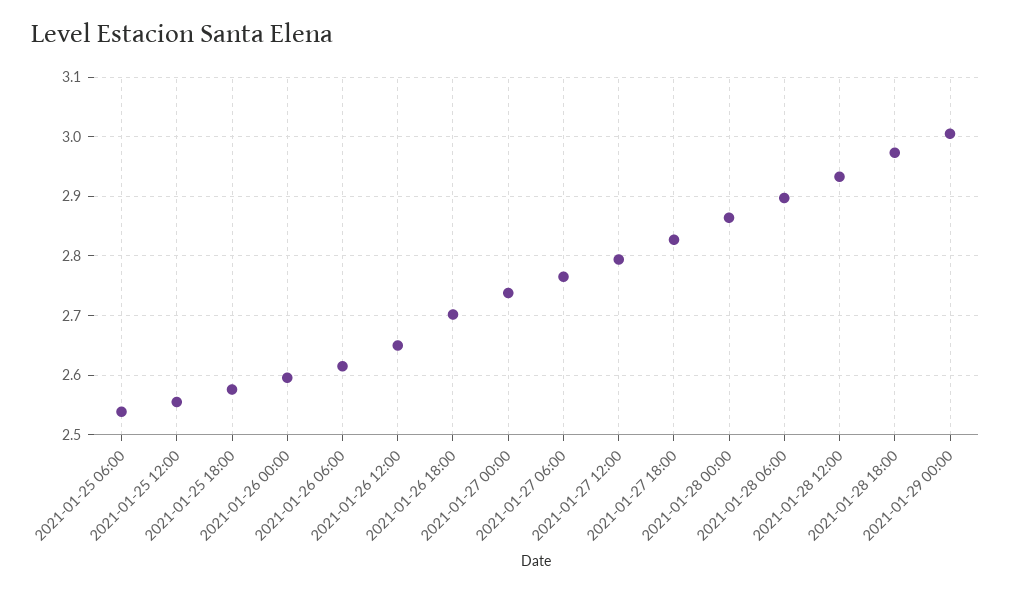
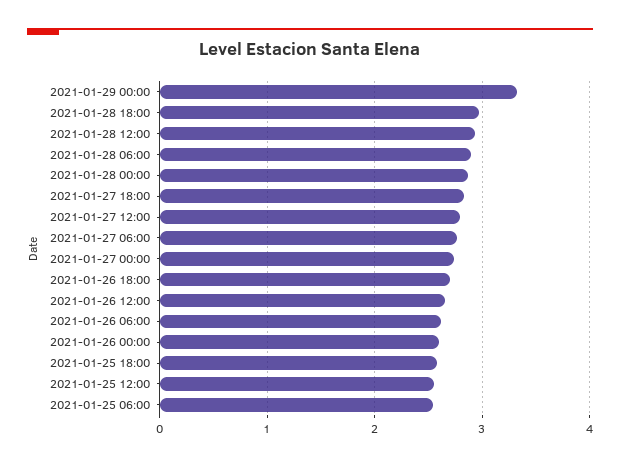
2021-01-29 00:00: 3 -> 3.3

